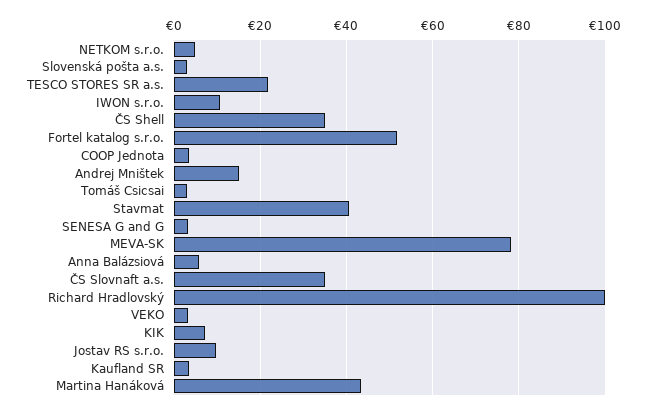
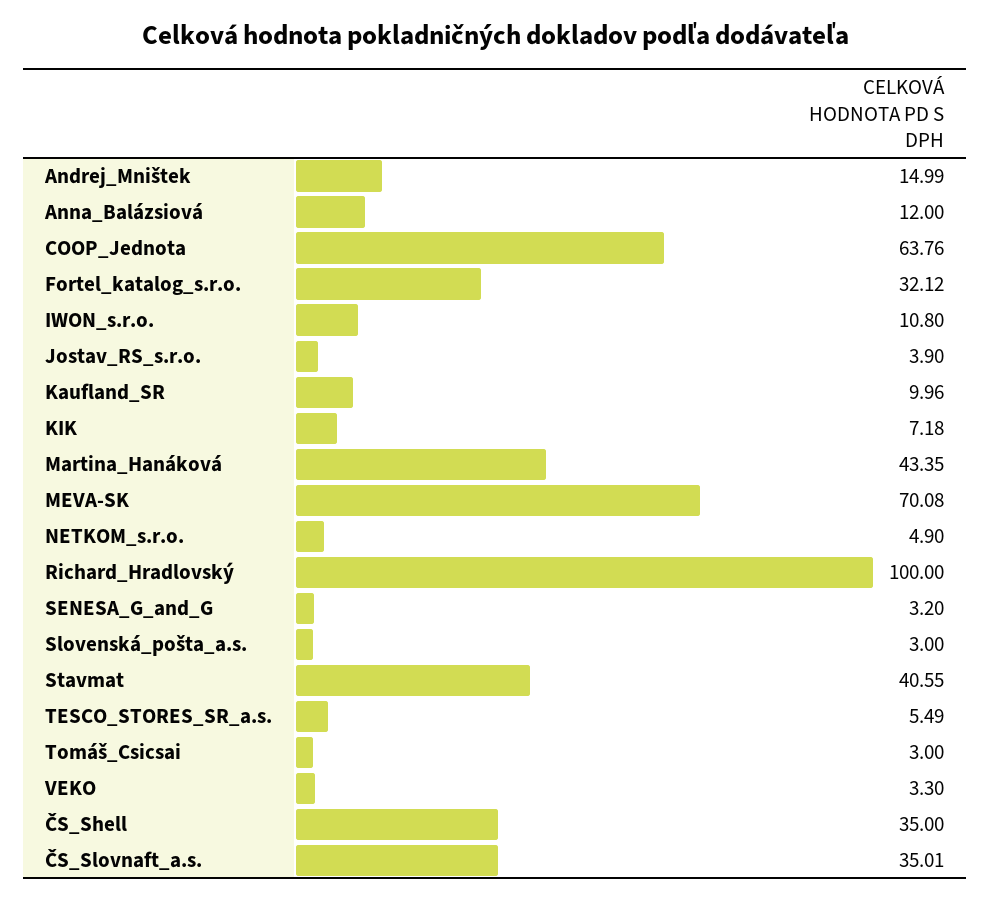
TESCO STORES SR a.s.: 22 -> 5.49
Fortel katalog s.r.o.: 52 -> 32.12
COOP Jednota: 4 -> 63.76
MEVA-SK: 78 -> 70.08
Anna Balázsiová: 6 -> 12
Jostav RS s.r.o.: 10 -> 3.9
Kaufland SR: 4 -> 9.96

